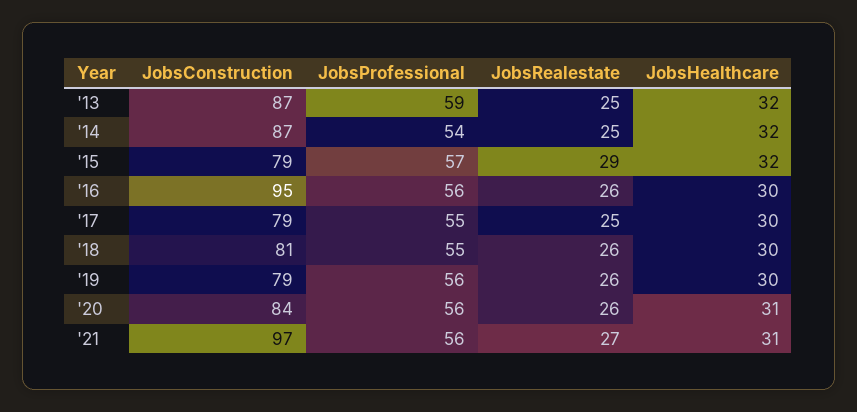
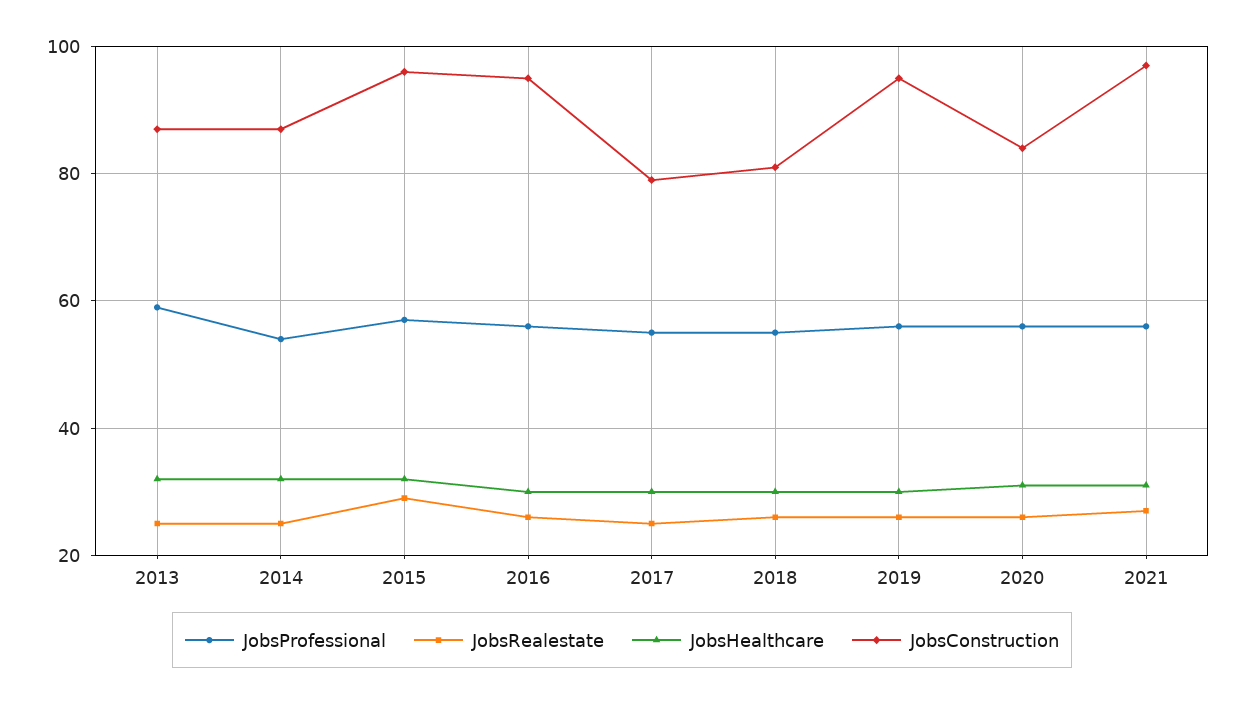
JobsConstruction, '15: 79 -> 95
JobsConstruction, '19: 79 -> 95

